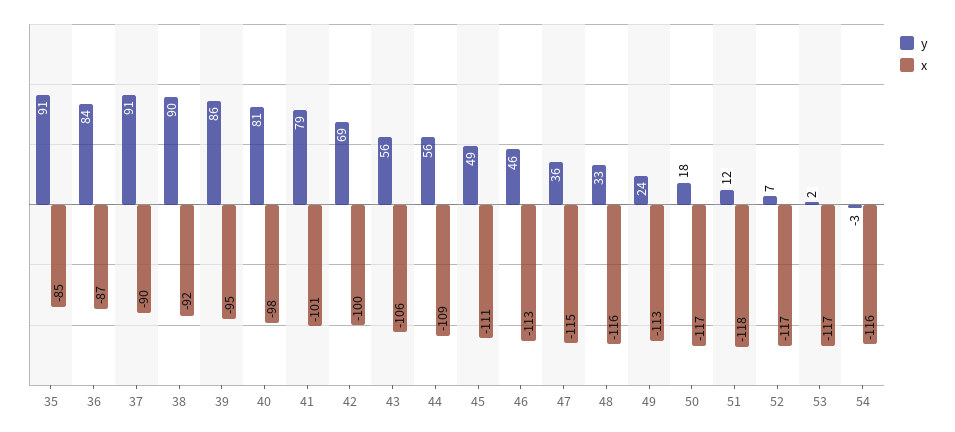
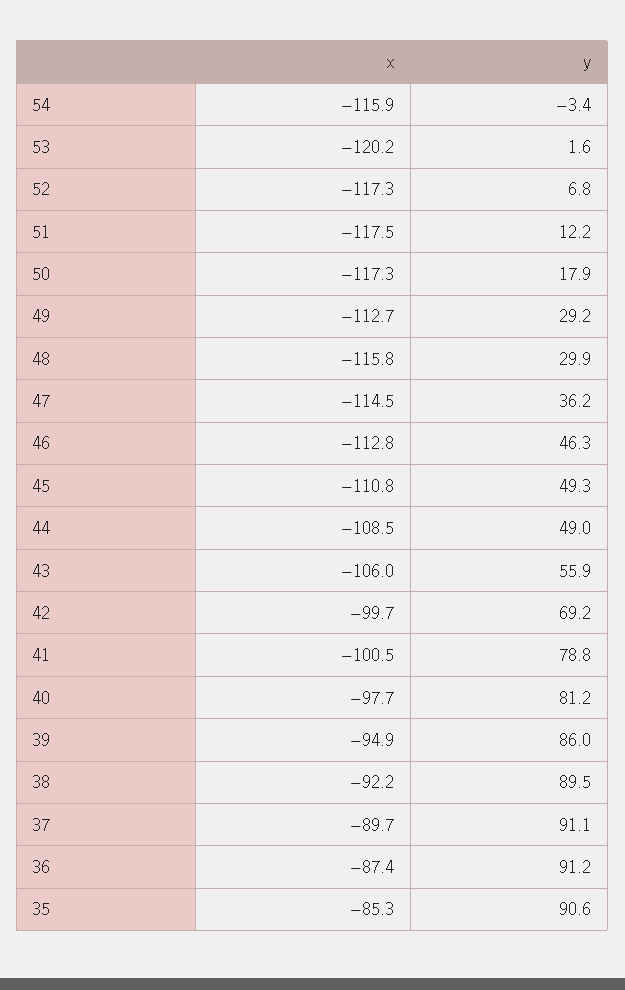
y, 36: 84 -> 91.2
y, 44: 56 -> 49
y, 48: 33 -> 29.9
y, 49: 24 -> 29.2
x, 53: -117 -> -120.2

